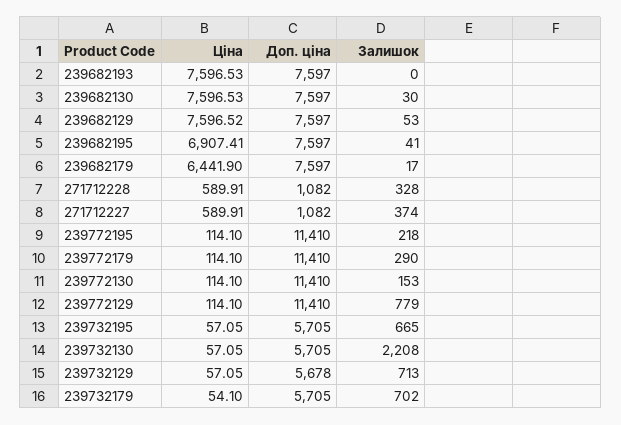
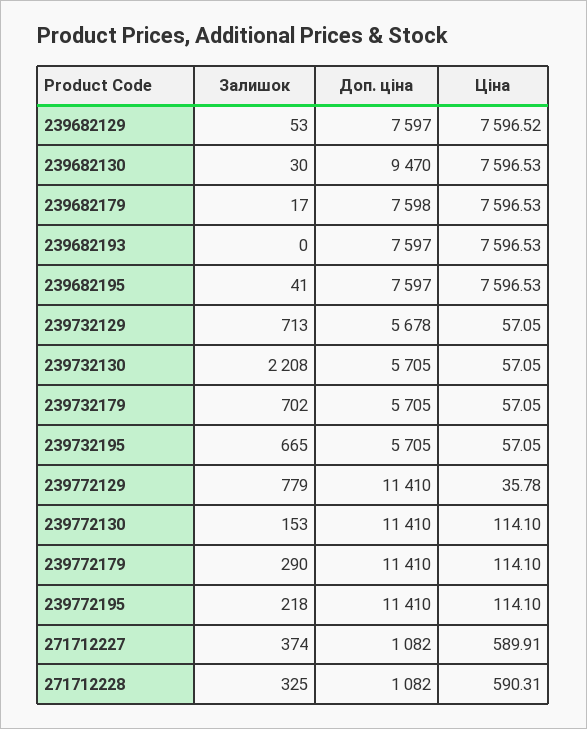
Доп. ціна, 239682130: 7597 -> 9470
Ціна, 239682195: 6907.41 -> 7596.53
Ціна, 239682179: 6441.9 -> 7596.53
Доп. ціна, 239682179: 7597 -> 7598
Ціна, 271712228: 589.91 -> 590.31
Залишок, 271712228: 328 -> 325
Ціна, 239772129: 114.1 -> 35.78
Ціна, 239732179: 54.1 -> 57.05

